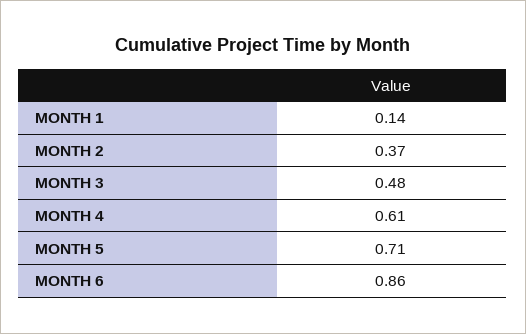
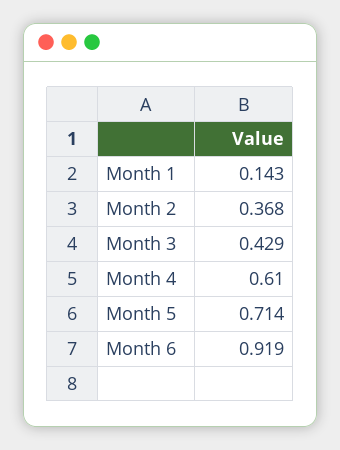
MONTH 3: 0.48 -> 0.429
MONTH 6: 0.86 -> 0.919

